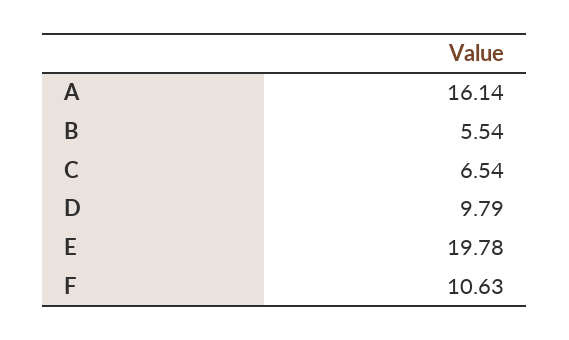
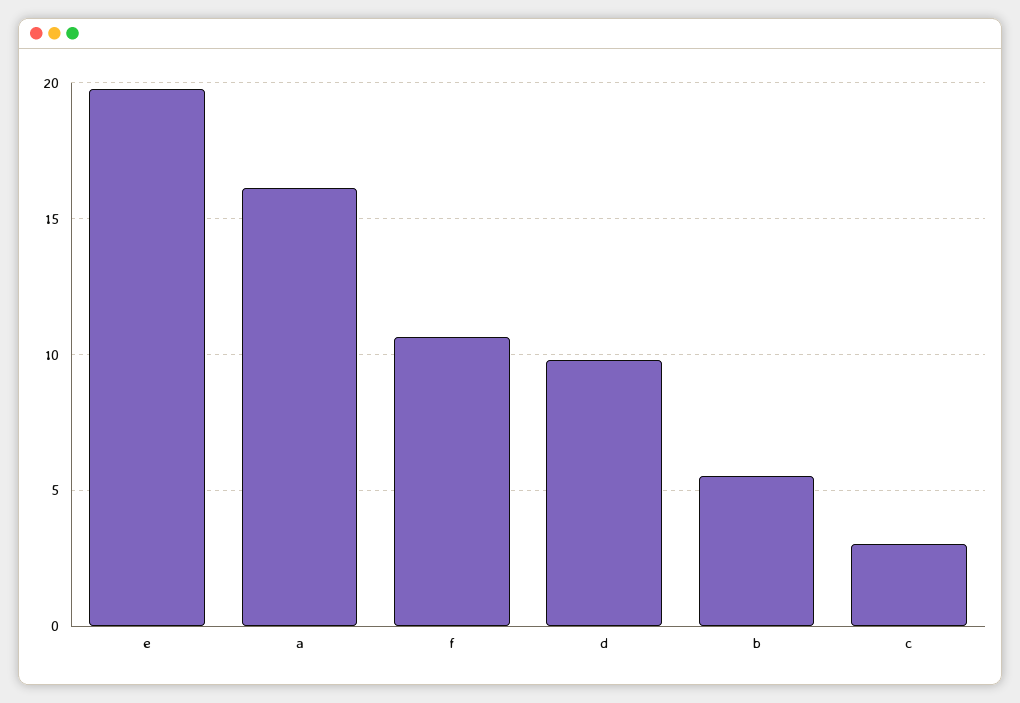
C: 6.54 -> 3

